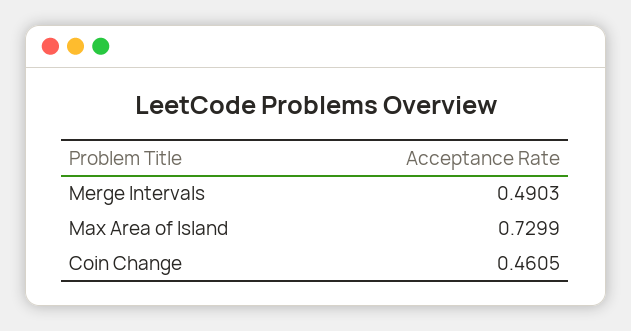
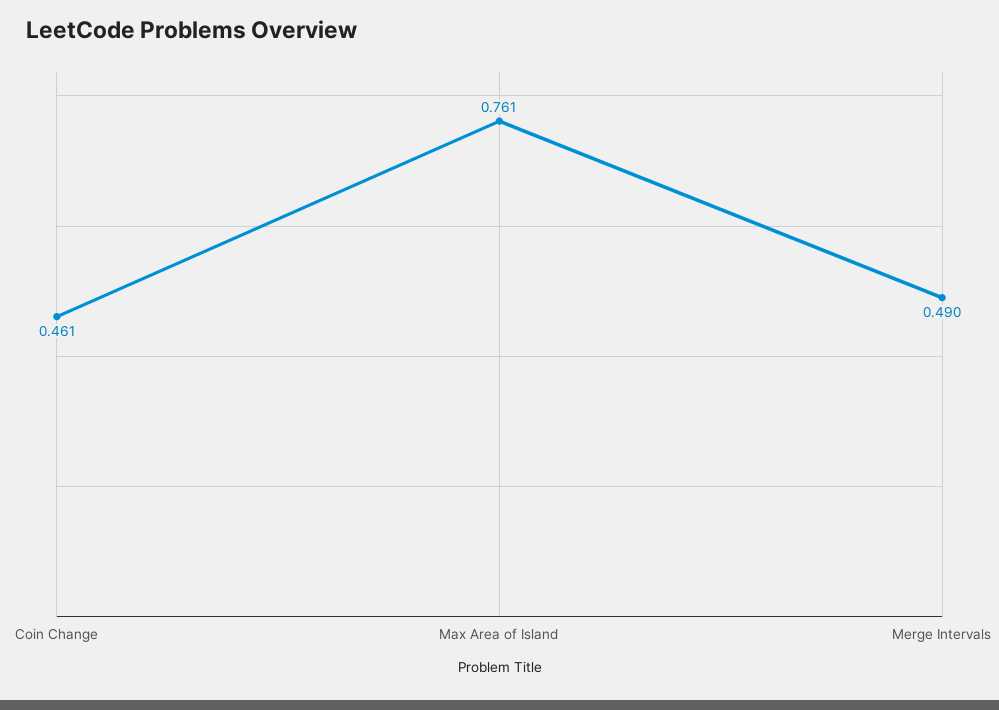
Max Area of Island: 0.7299 -> 0.761

